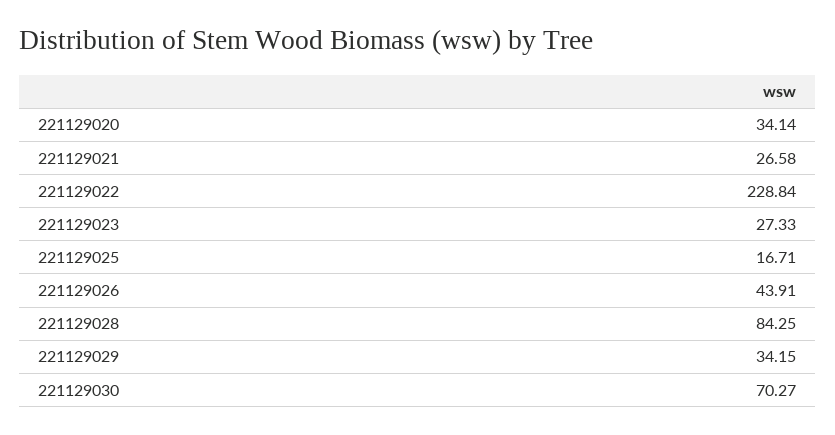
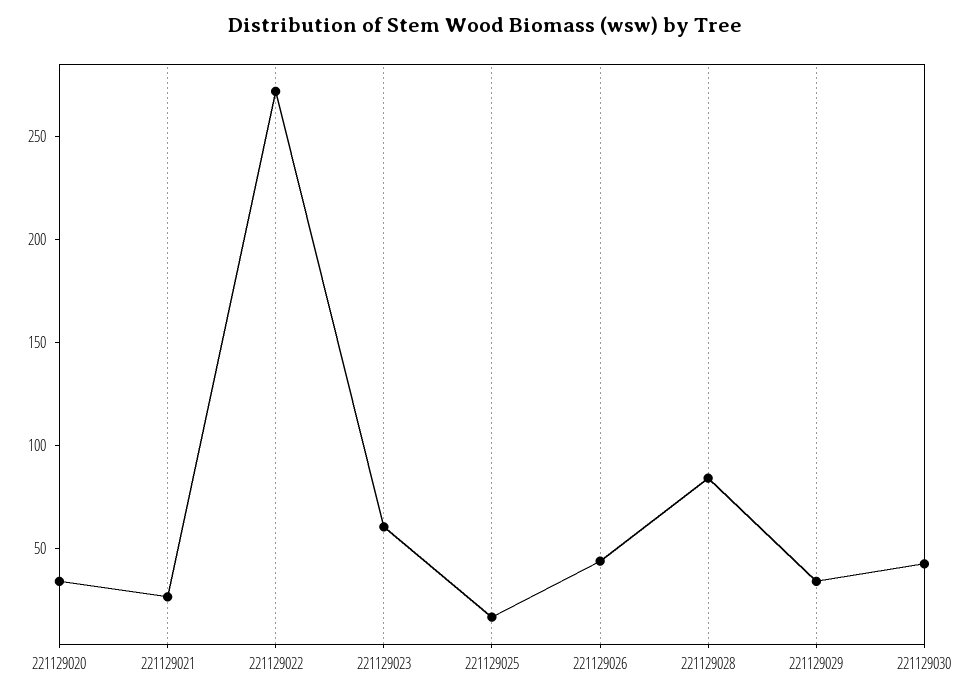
221129022: 228.84 -> 270
221129023: 27.33 -> 60
221129030: 70.27 -> 40

